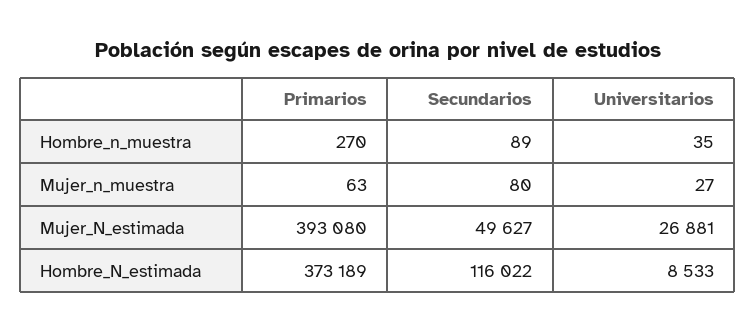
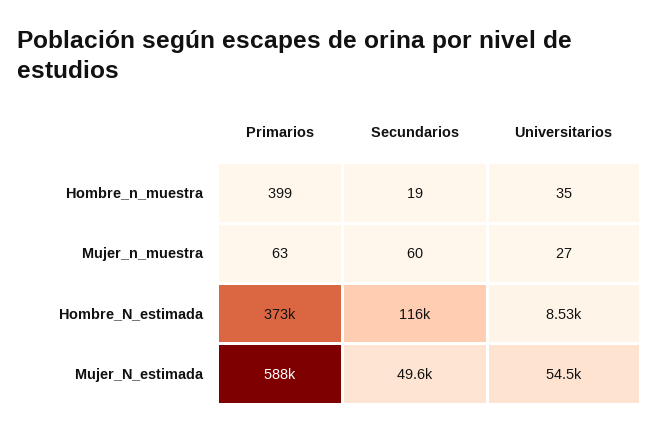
Primarios, Hombre_n_muestra: 270 -> 399
Secundarios, Hombre_n_muestra: 89 -> 19
Secundarios, Mujer_n_muestra: 80 -> 60
Primarios, Mujer_N_estimada: 393080 -> 588000
Universitarios, Mujer_N_estimada: 26881 -> 54500

